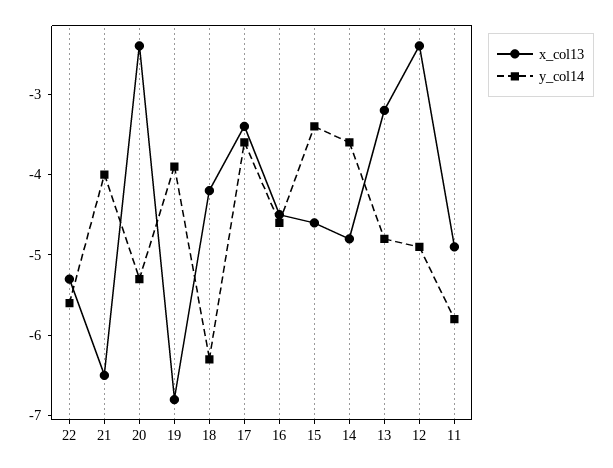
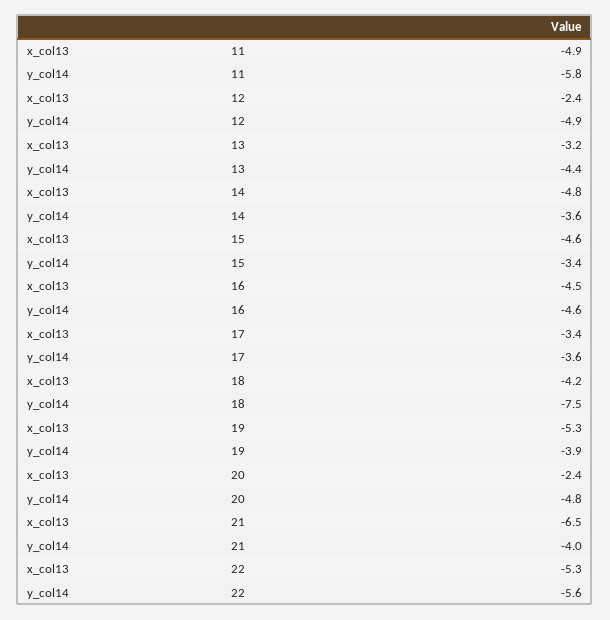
y_col14, 20: -5.3 -> -4.8
x_col13, 19: -6.8 -> -5.3
y_col14, 18: -6.3 -> -7.5
y_col14, 13: -4.8 -> -4.4

